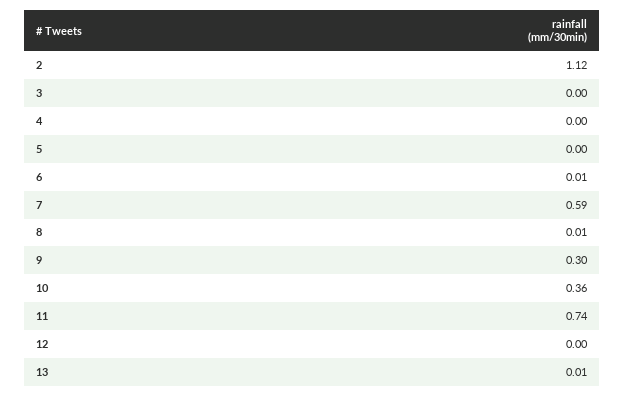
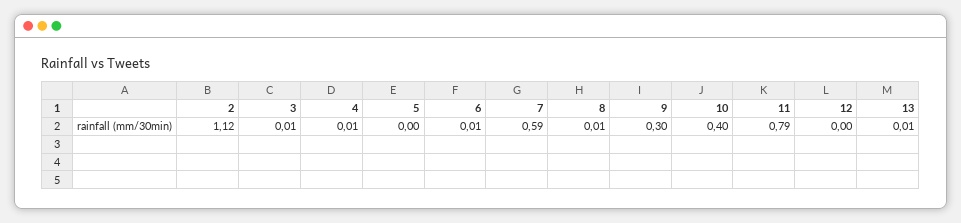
3: 0 -> 0.01
4: 0 -> 0.01
10: 0.36 -> 0.4
11: 0.74 -> 0.79

